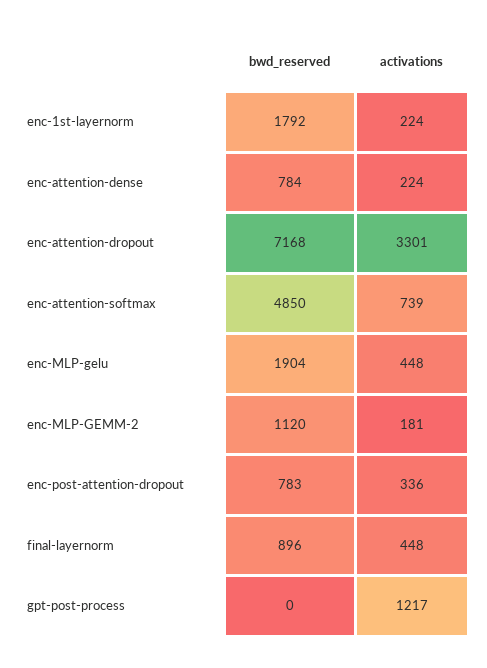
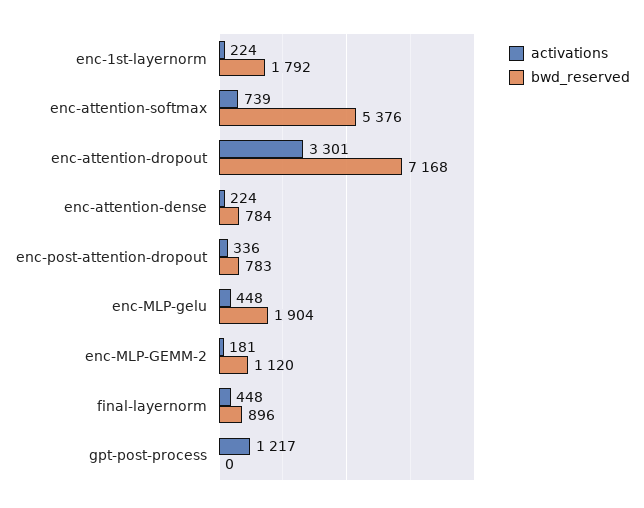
bwd_reserved, enc-attention-softmax: 4850 -> 5376

